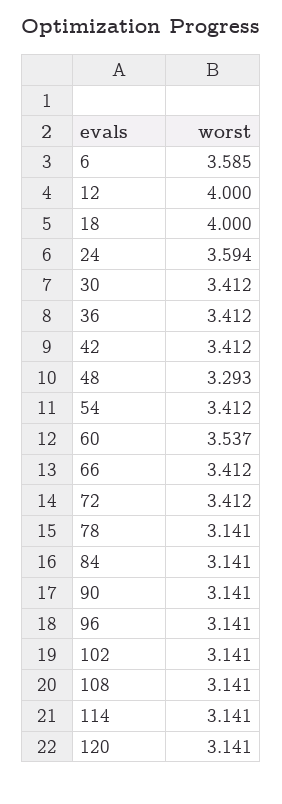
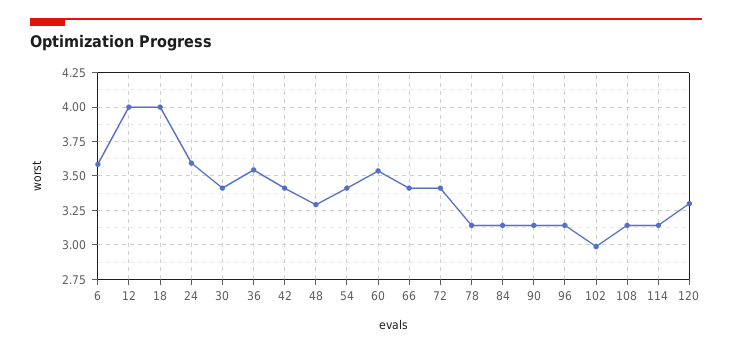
36: 3.412 -> 3.55
102: 3.141 -> 3
120: 3.141 -> 3.3

